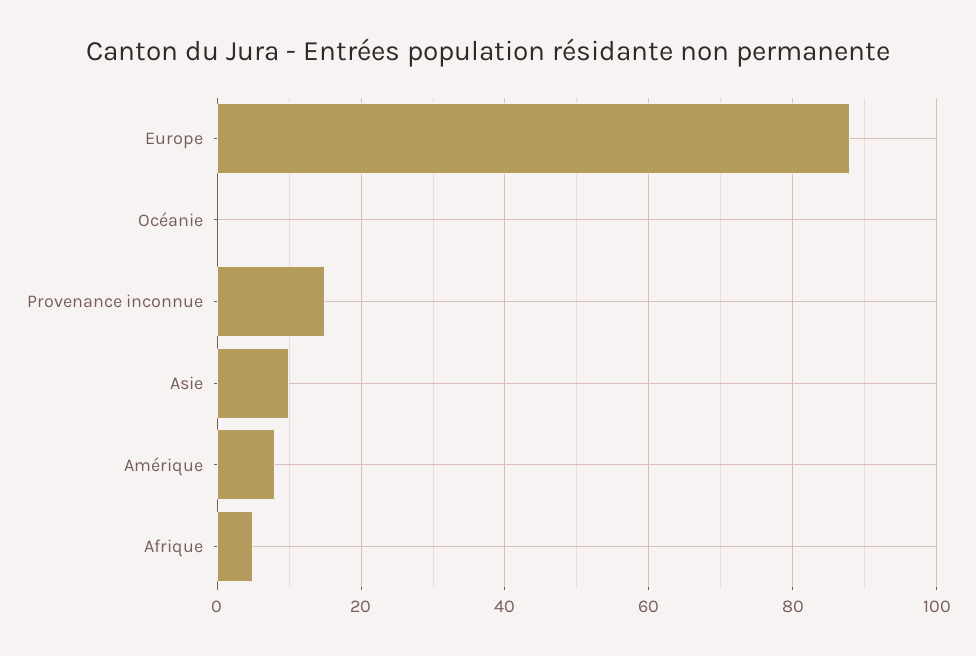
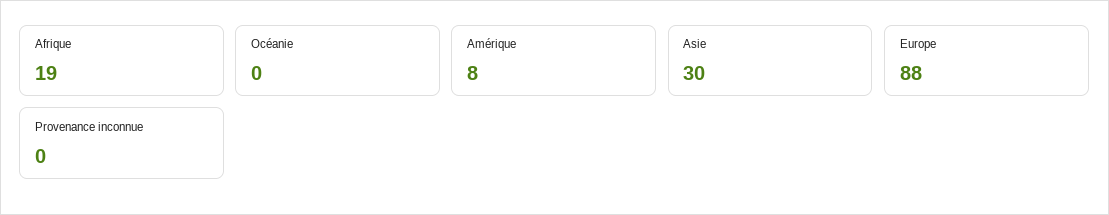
Provenance inconnue: 15 -> 0
Asie: 10 -> 30
Afrique: 5 -> 19

